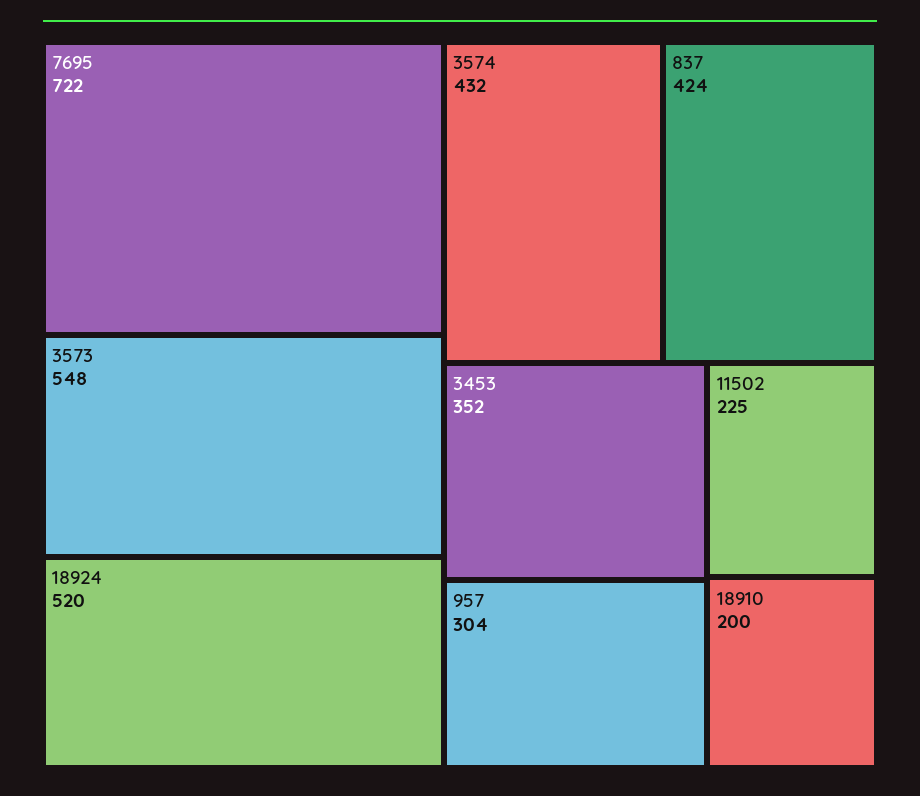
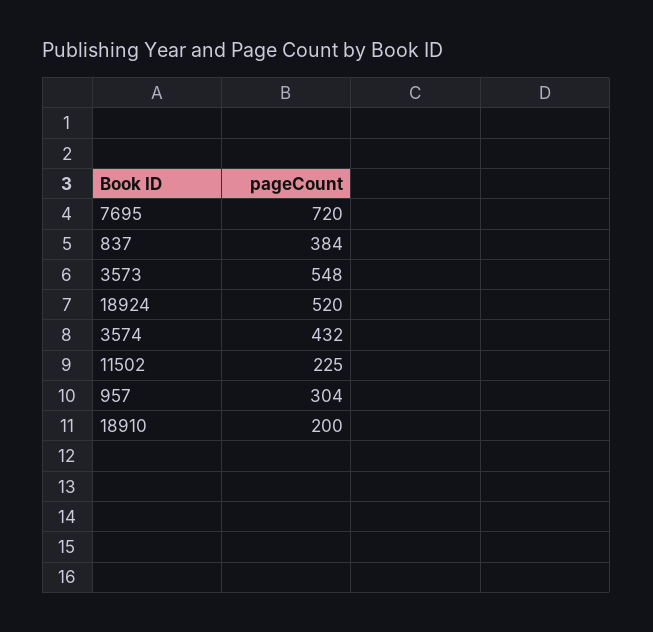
7695: 722 -> 720
837: 424 -> 384
3453: 352 -> none

